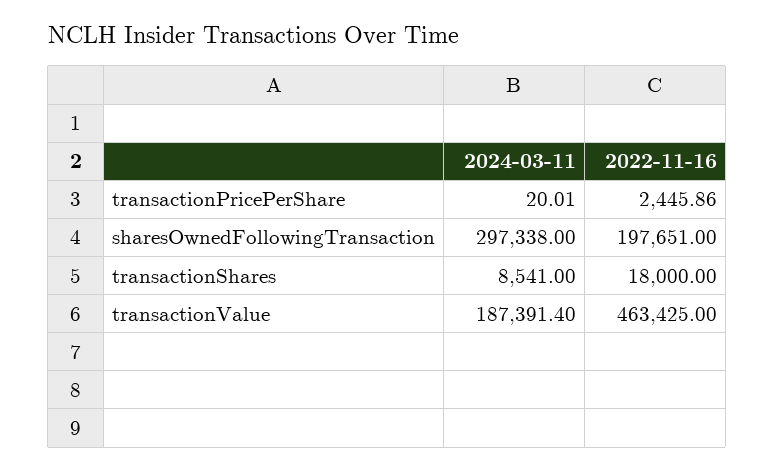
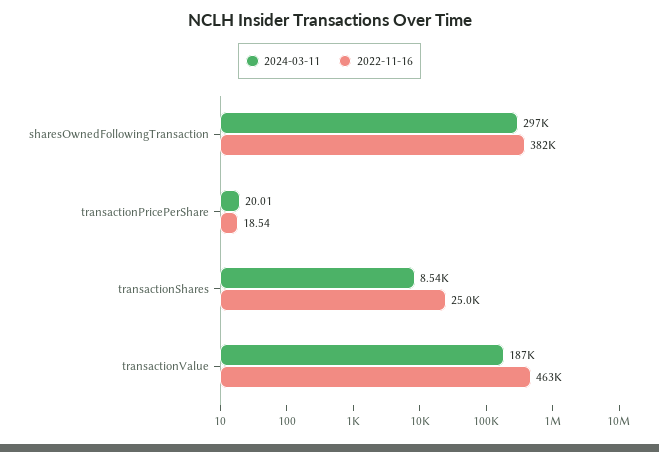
2022-11-16, transactionPricePerShare: 2445.86 -> 18.54
2022-11-16, sharesOwnedFollowingTransaction: 197651 -> 382000
2022-11-16, transactionShares: 18000 -> 25000

